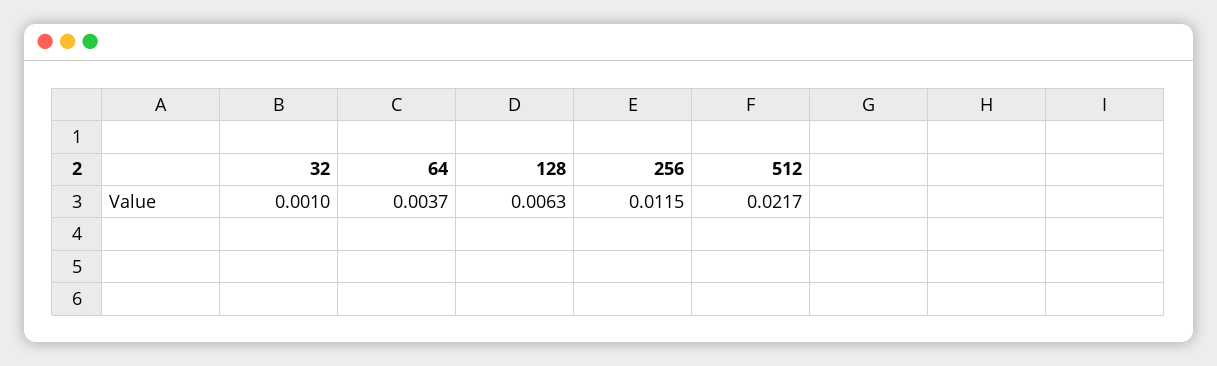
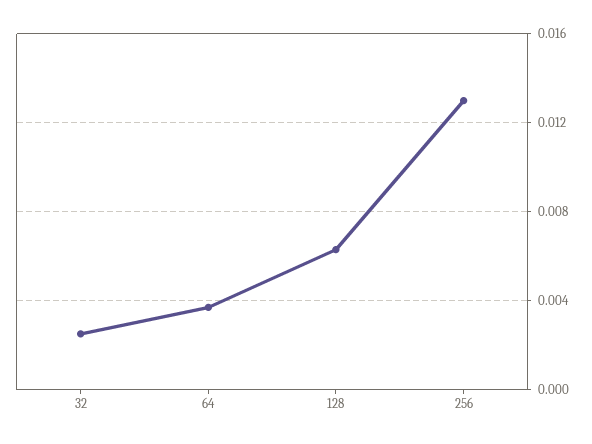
32: 0.001 -> 0.0025
256: 0.0115 -> 0.013
512: 0.0217 -> none

